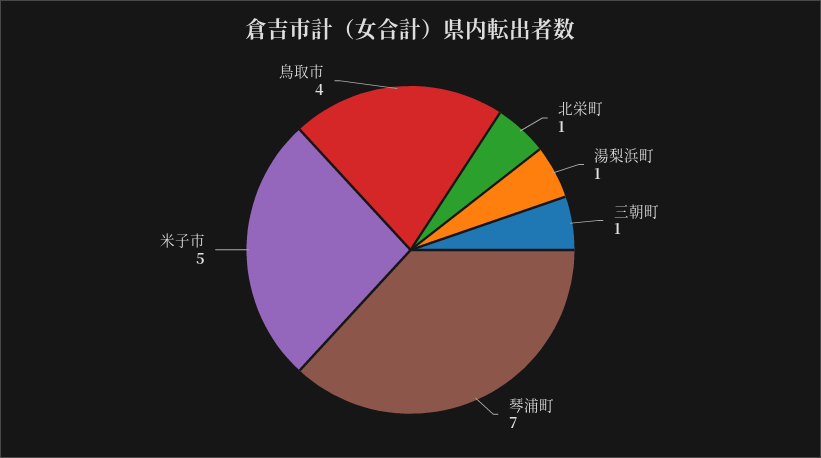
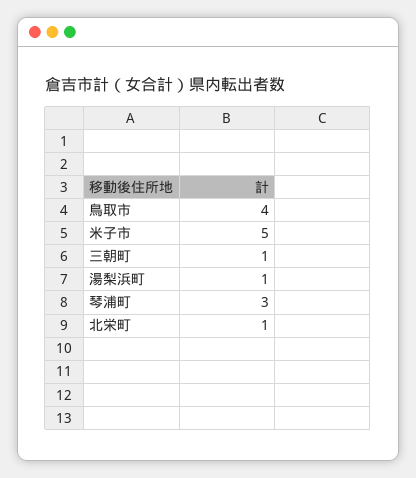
琴浦町: 7 -> 3

